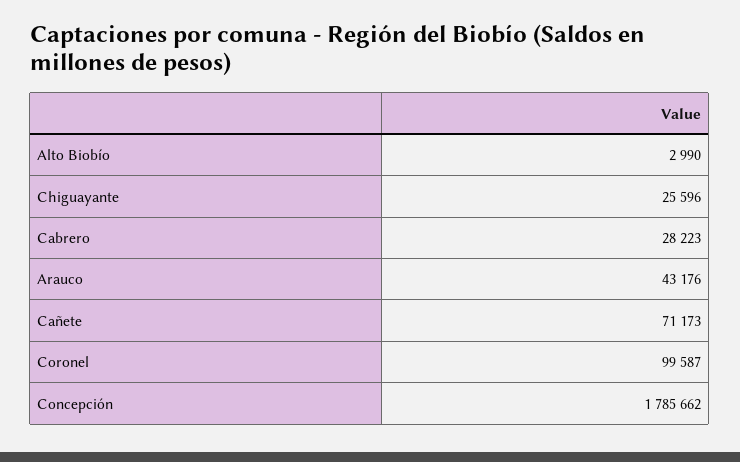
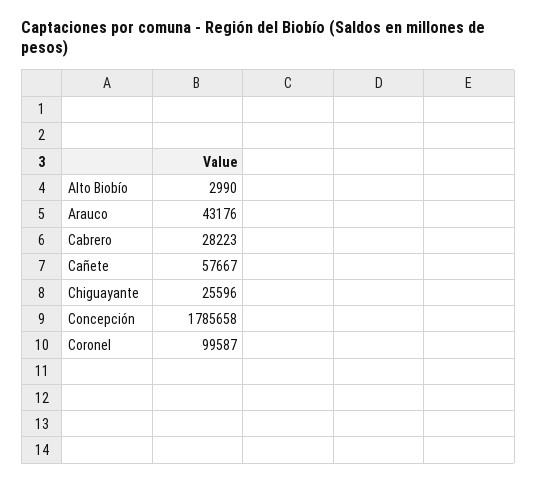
Cañete: 71173 -> 57667
Concepción: 1785662 -> 1785658

